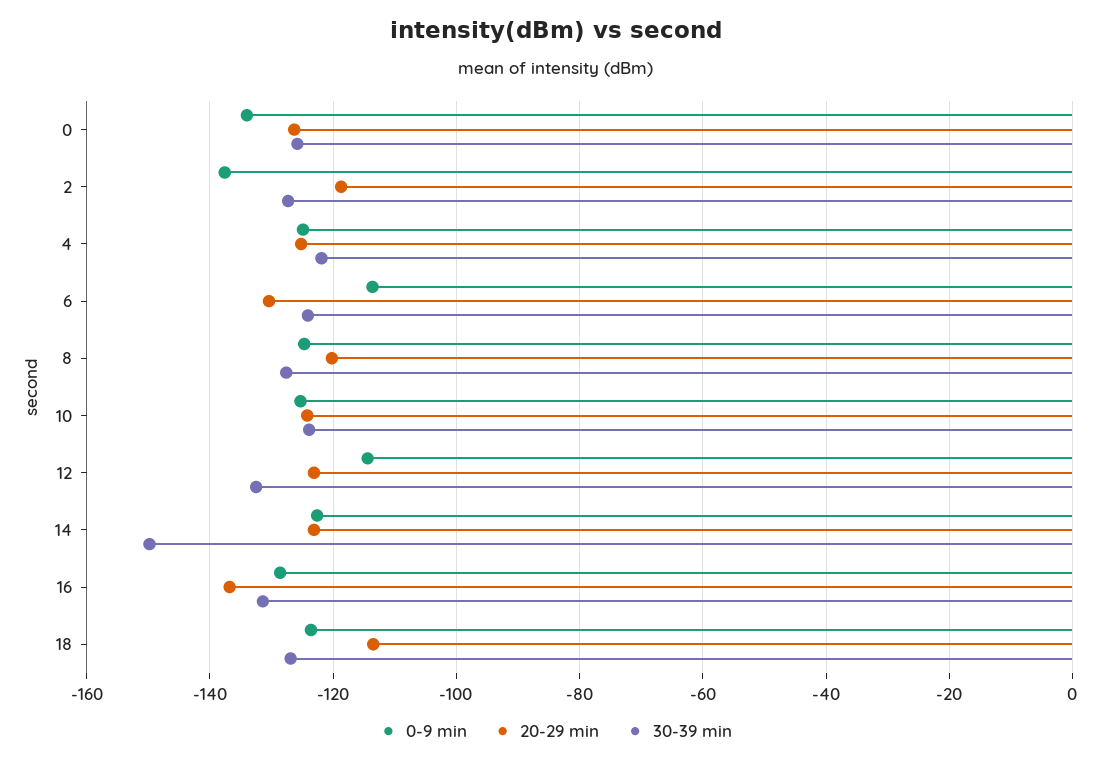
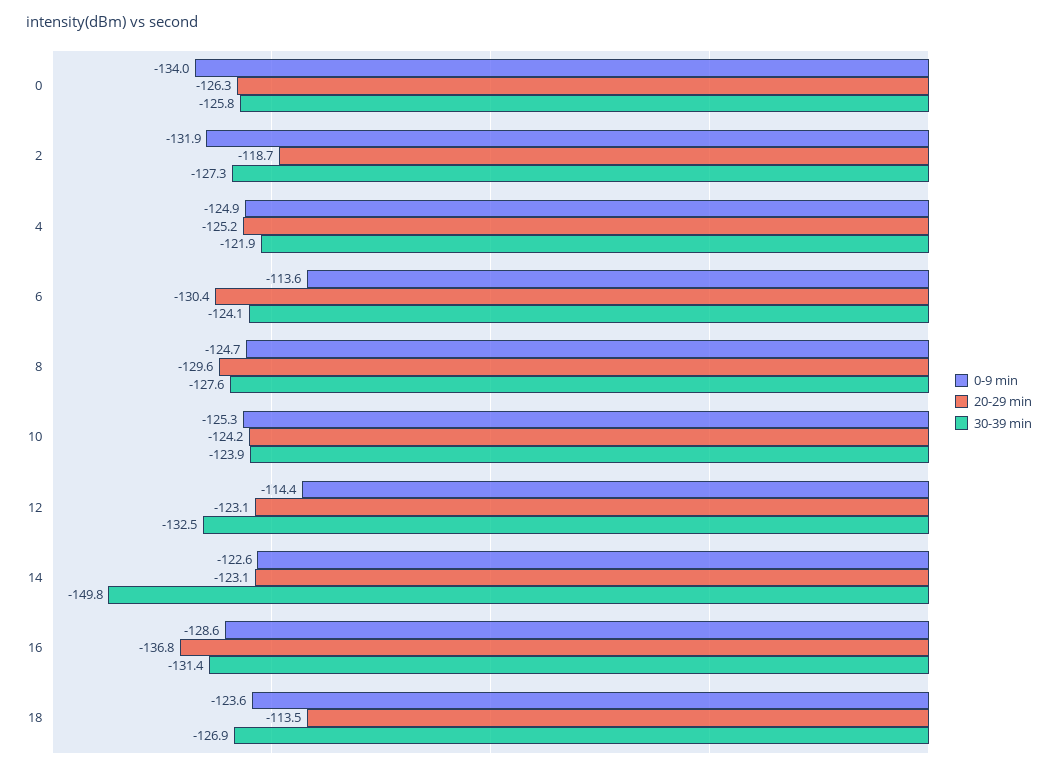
0-9 min, 2: -138 -> -131.9
20-29 min, 8: -120 -> -129.6

